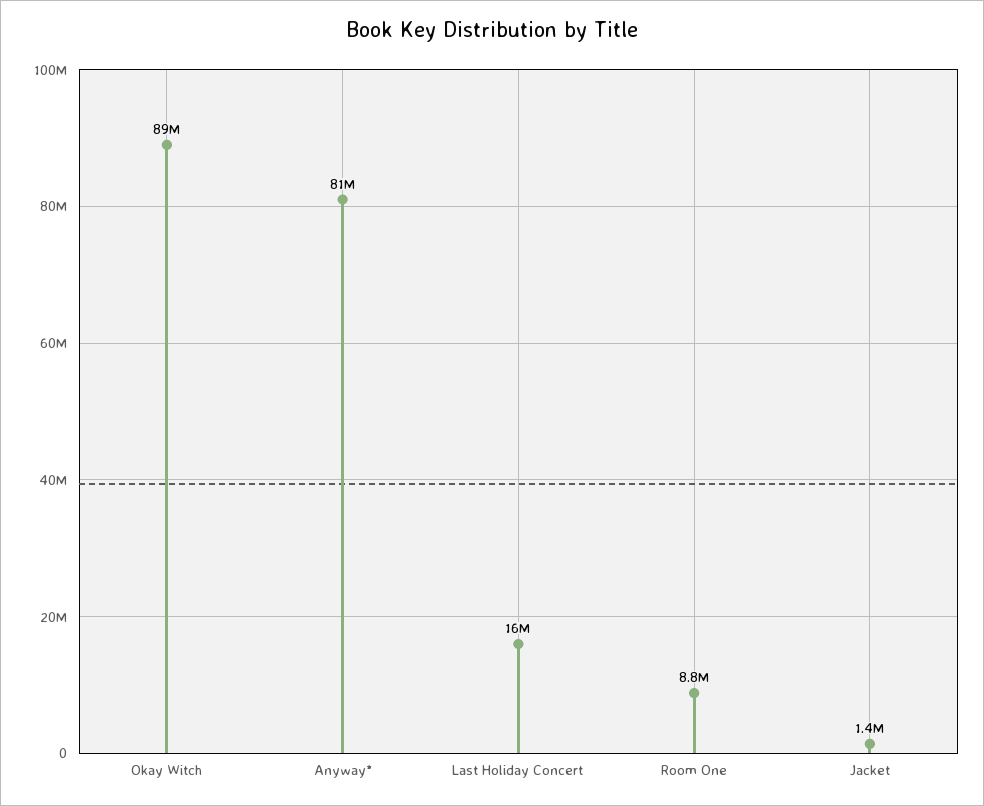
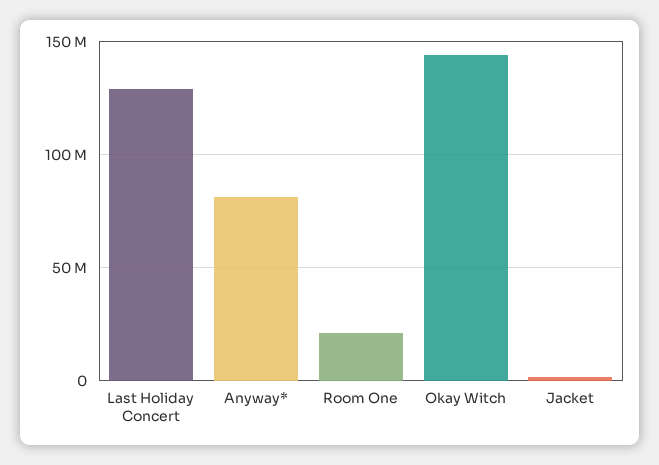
Okay Witch: 89000000 -> 145000000
Last Holiday Concert: 16000000 -> 130000000
Room One: 8800000 -> 20000000

